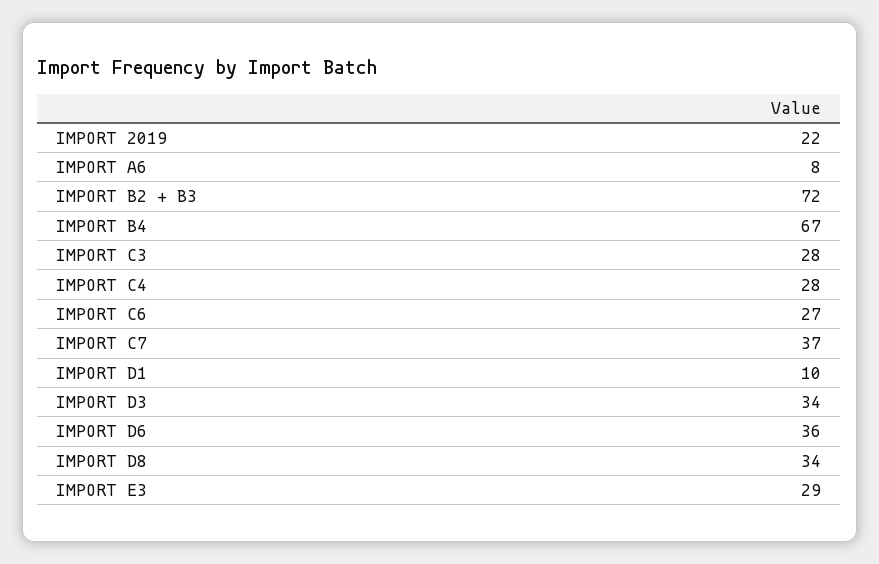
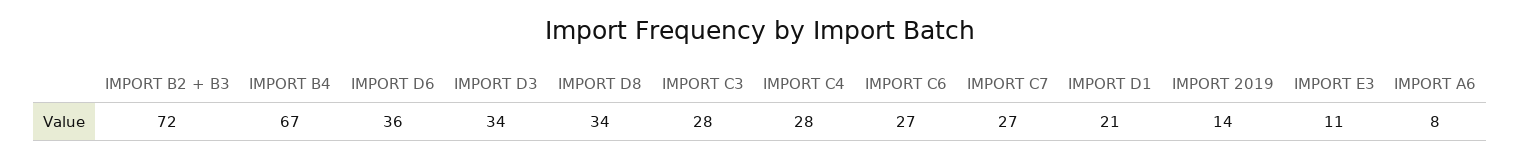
IMPORT 2019: 22 -> 14
IMPORT C7: 37 -> 27
IMPORT D1: 10 -> 21
IMPORT E3: 29 -> 11

